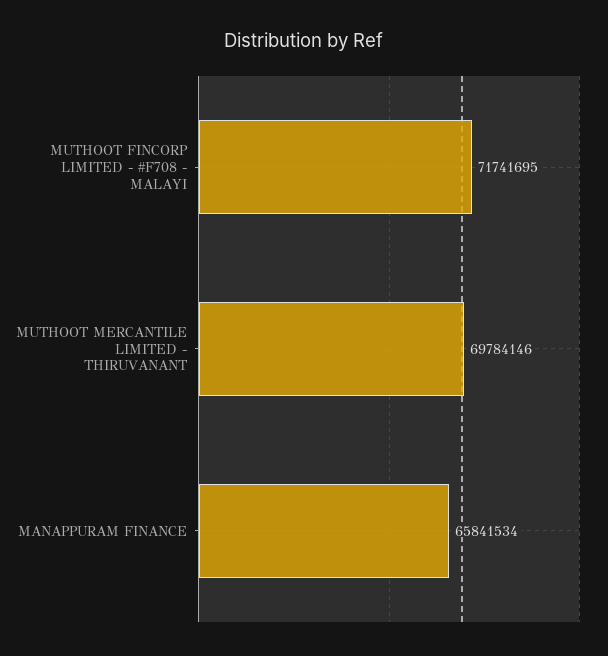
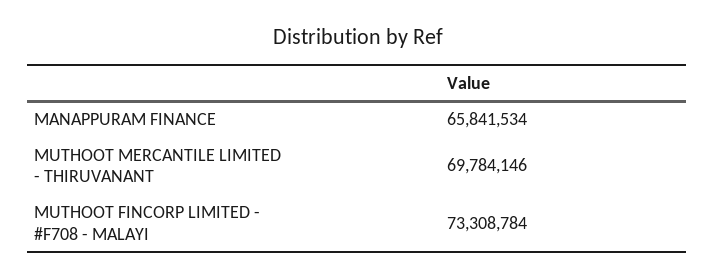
MUTHOOT FINCORP LIMITED - #F708 - MALAYI: 71741695 -> 73308784

